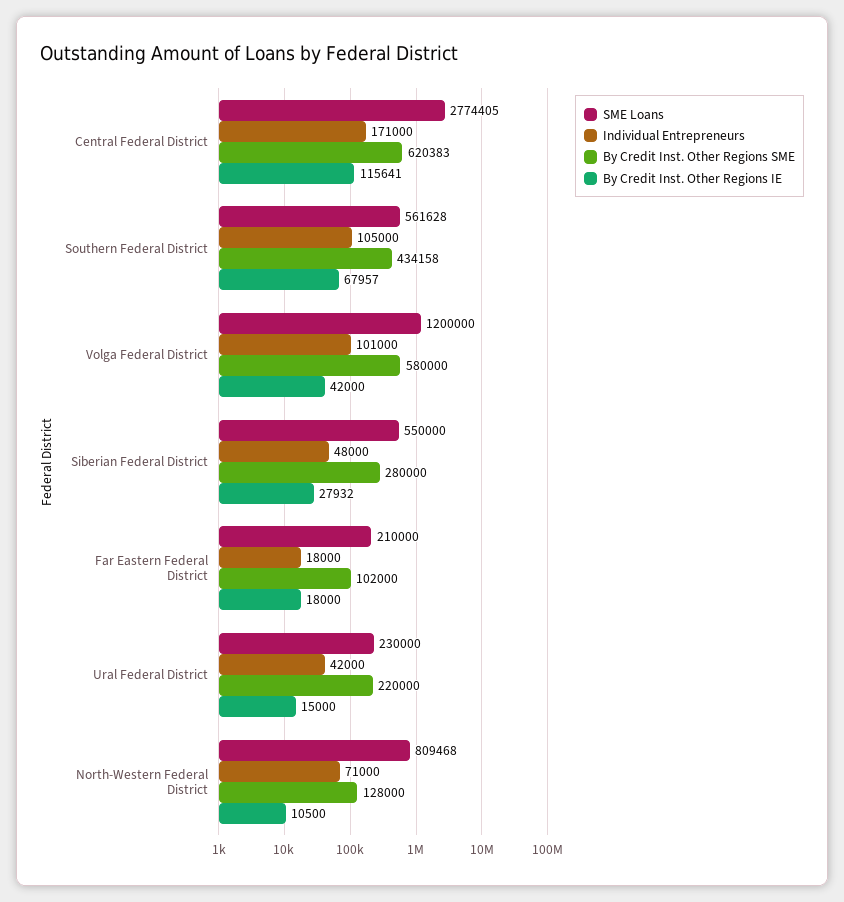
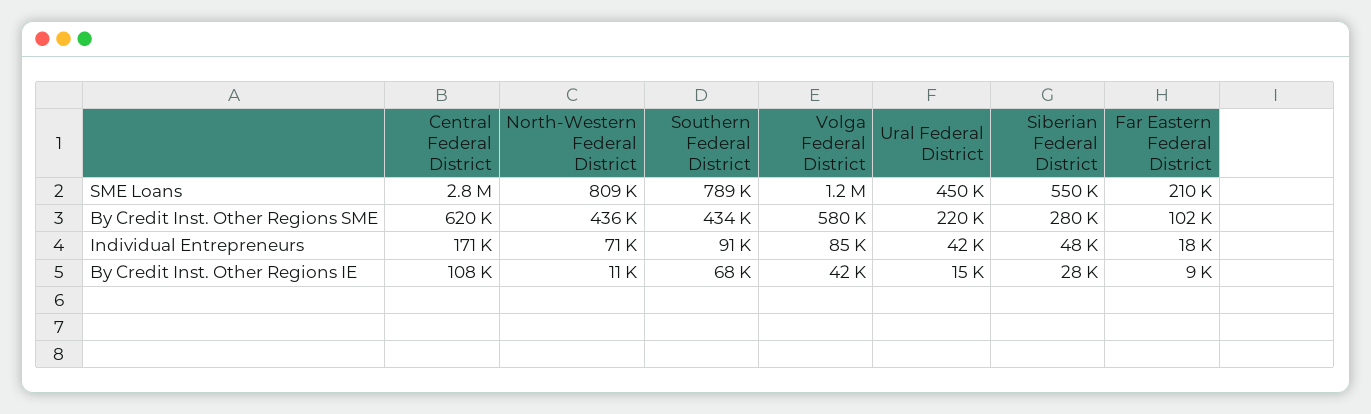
By Credit Inst. Other Regions IE, Central Federal District: 115641 -> 108000
SME Loans, Southern Federal District: 561628 -> 789000
Individual Entrepreneurs, Southern Federal District: 105000 -> 91000
Individual Entrepreneurs, Volga Federal District: 101000 -> 85000
By Credit Inst. Other Regions IE, Far Eastern Federal District: 18000 -> 9000
SME Loans, Ural Federal District: 230000 -> 450000
By Credit Inst. Other Regions SME, North-Western Federal District: 128000 -> 436000

